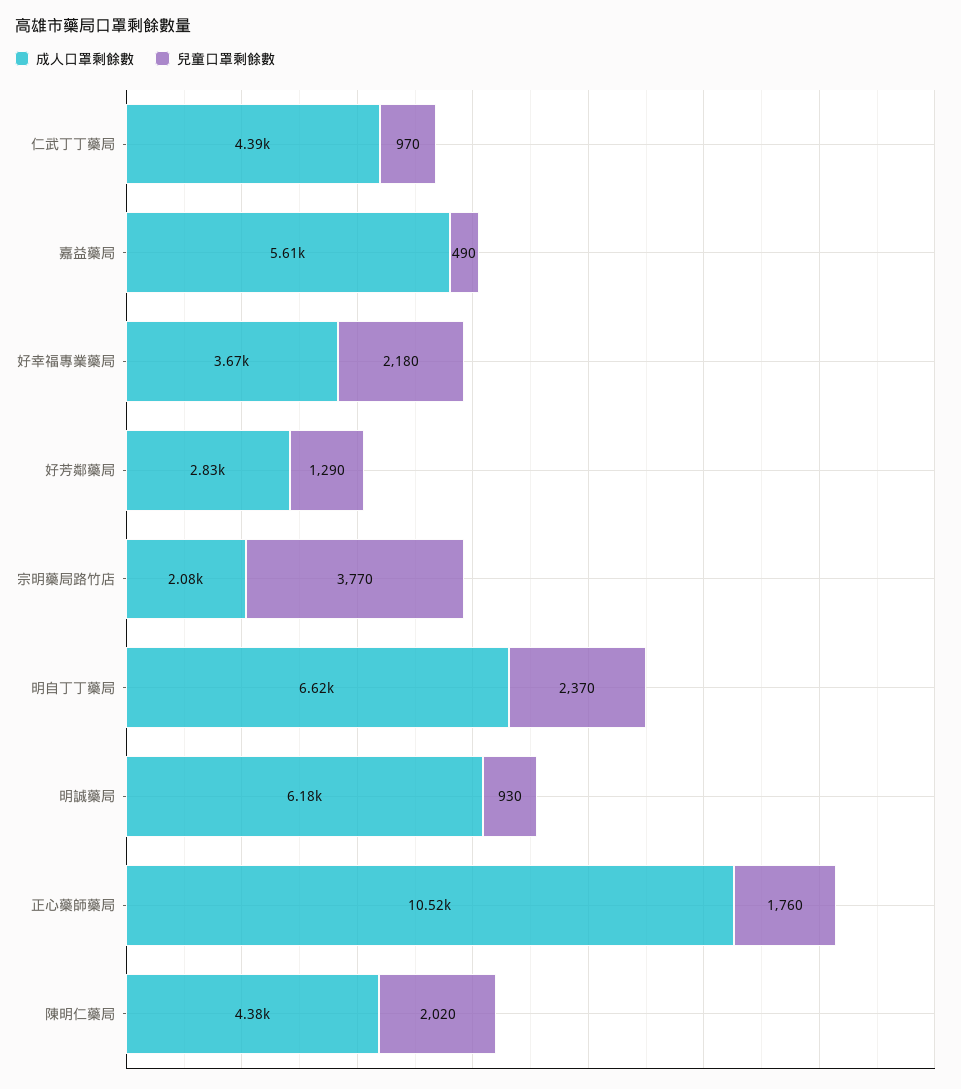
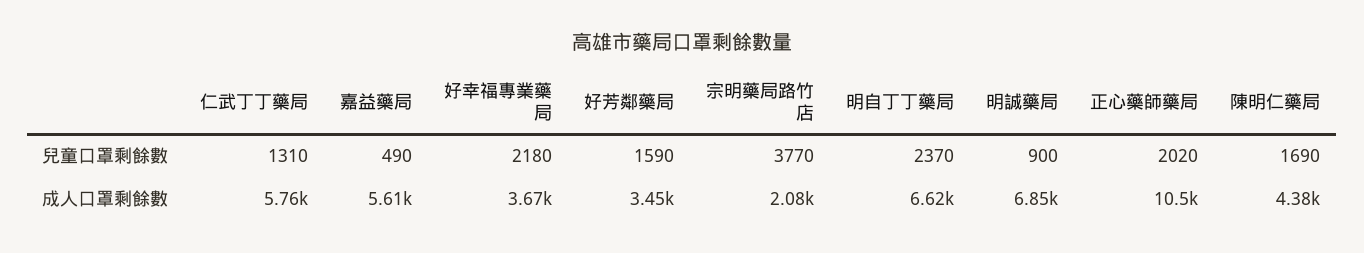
成人口罩剩餘數, 仁武丁丁藥局: 4390 -> 5760
兒童口罩剩餘數, 仁武丁丁藥局: 970 -> 1310
成人口罩剩餘數, 好芳鄰藥局: 2830 -> 3450
兒童口罩剩餘數, 好芳鄰藥局: 1290 -> 1590
成人口罩剩餘數, 明誠藥局: 6180 -> 6850
兒童口罩剩餘數, 明誠藥局: 930 -> 900
兒童口罩剩餘數, 正心藥師藥局: 1760 -> 2020
兒童口罩剩餘數, 陳明仁藥局: 2020 -> 1690

